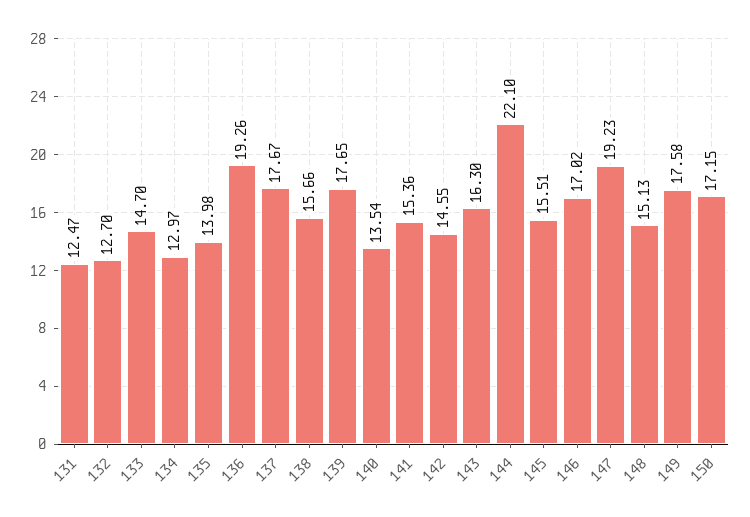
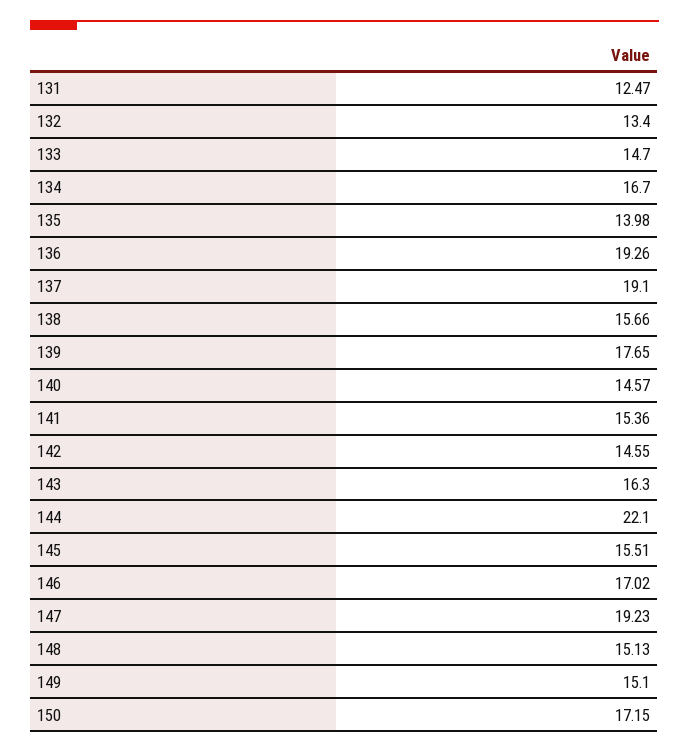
132: 12.7 -> 13.4
134: 12.97 -> 16.7
137: 17.67 -> 19.1
140: 13.54 -> 14.57
149: 17.58 -> 15.1

